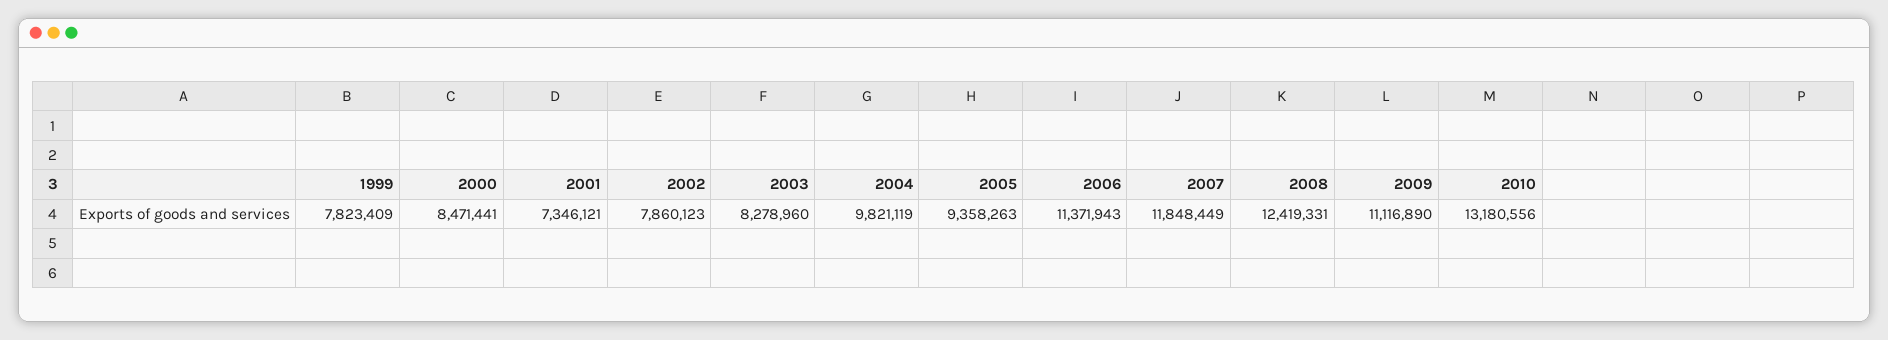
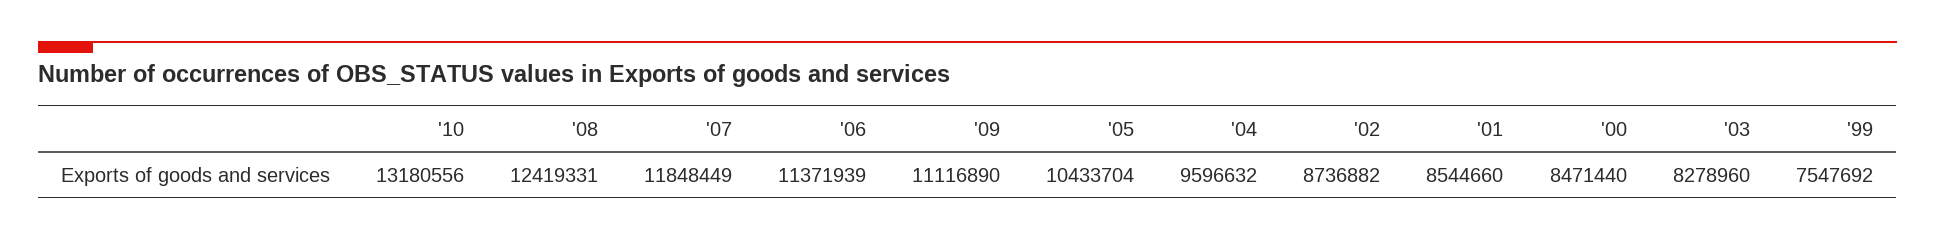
1999: 7823409 -> 7547692
2000: 8471441 -> 8471440
2001: 7346121 -> 8544660
2002: 7860123 -> 8736882
2004: 9821119 -> 9596632
2005: 9358263 -> 10433704
2006: 11371943 -> 11371939

